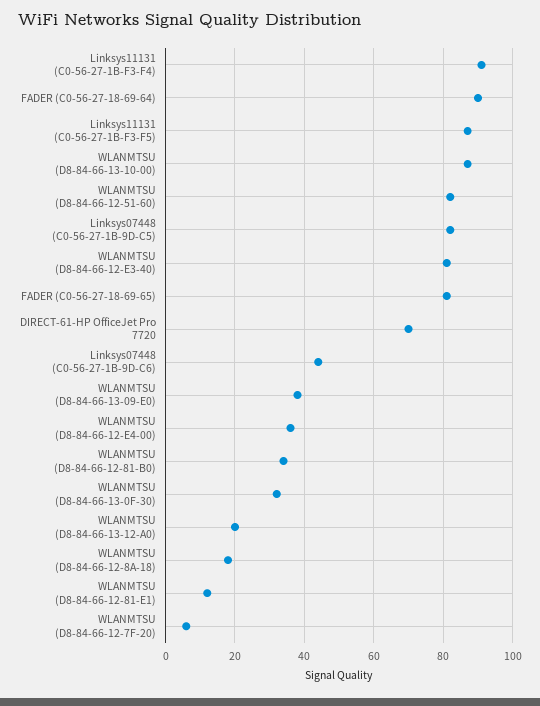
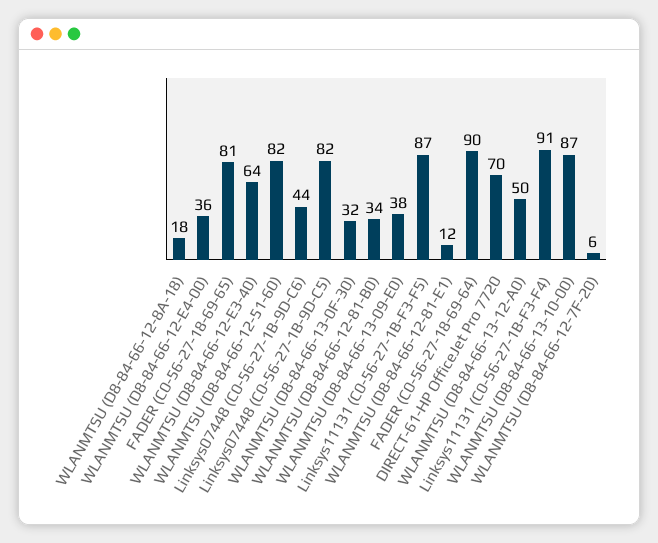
WLANMTSU (D8-84-66-12-E3-40): 80 -> 64
WLANMTSU (D8-84-66-13-12-A0): 20 -> 50

